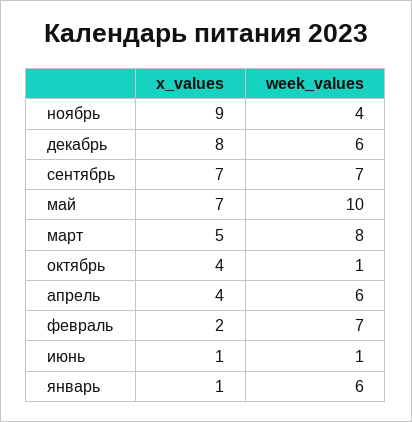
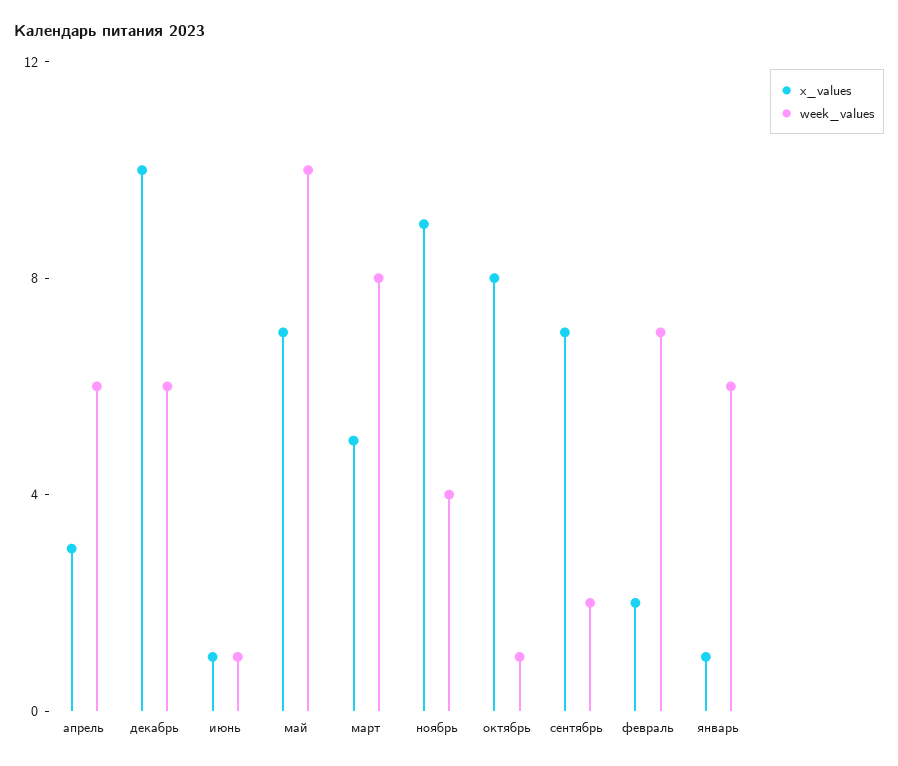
x_values, декабрь: 8 -> 10
week_values, сентябрь: 7 -> 2
x_values, октябрь: 4 -> 8
x_values, апрель: 4 -> 3

